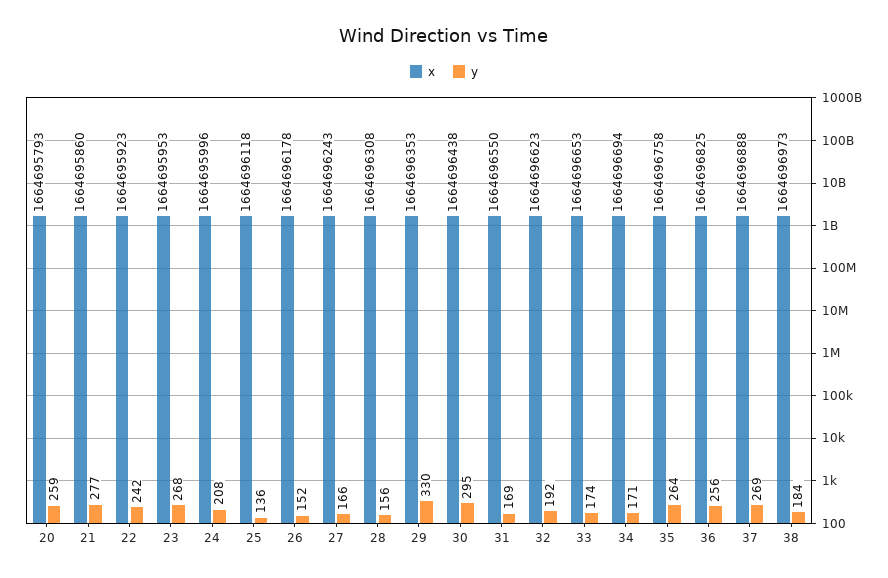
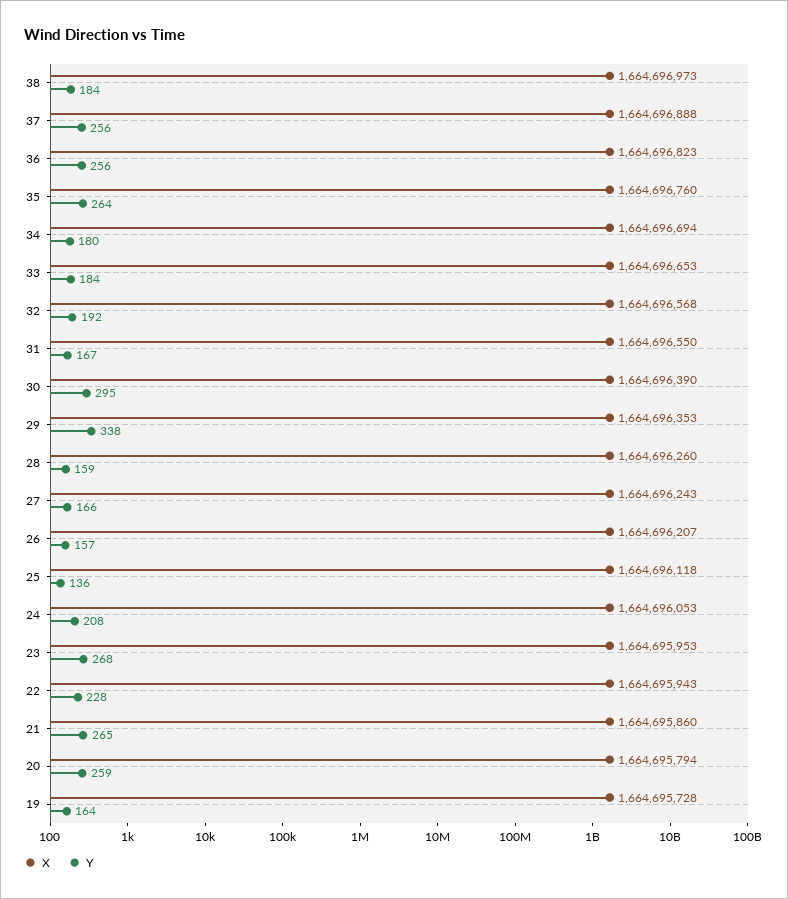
x, 20: 1664695793 -> 1664695794
y, 21: 277 -> 265
x, 22: 1664695923 -> 1664695943
y, 22: 242 -> 228
x, 24: 1664695996 -> 1664696053
x, 26: 1664696178 -> 1664696207
y, 26: 152 -> 157
x, 28: 1664696308 -> 1664696260
y, 28: 156 -> 159
y, 29: 330 -> 338
x, 30: 1664696438 -> 1664696390
y, 31: 169 -> 167
x, 32: 1664696623 -> 1664696568
y, 33: 174 -> 184
y, 34: 171 -> 180
x, 35: 1664696758 -> 1664696760
x, 36: 1664696825 -> 1664696823
y, 37: 269 -> 256
x, 19: none -> 1664695728
y, 19: none -> 164

